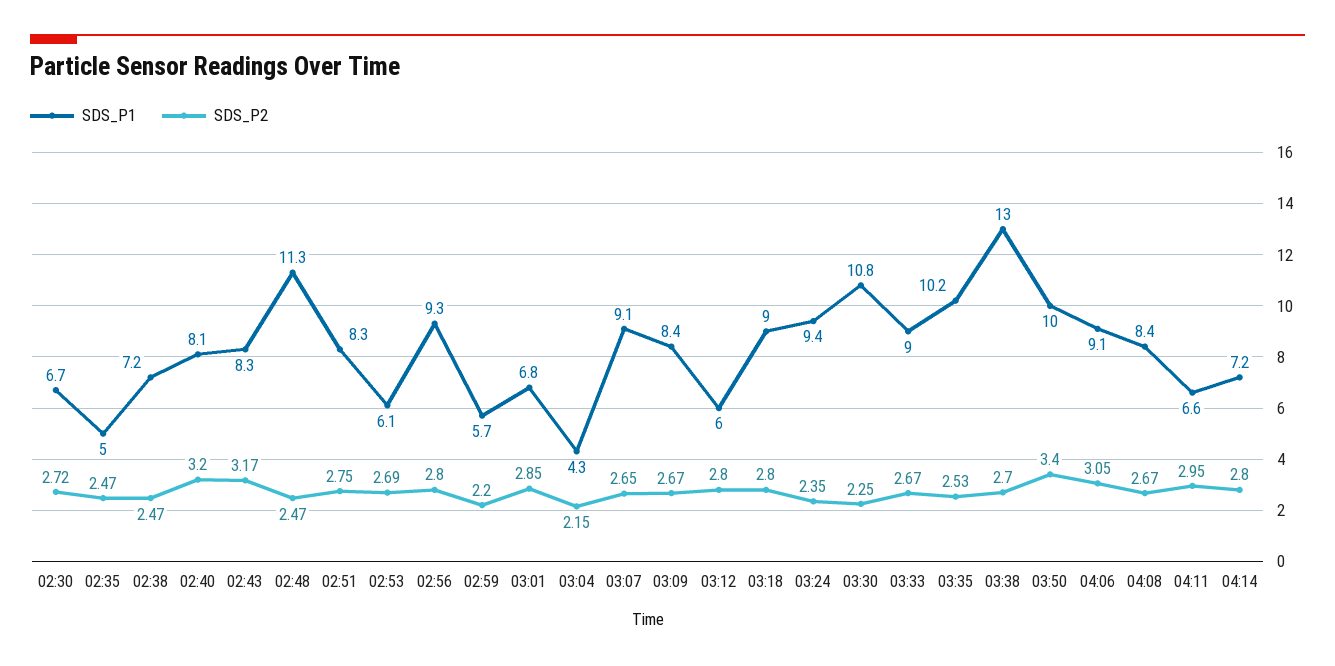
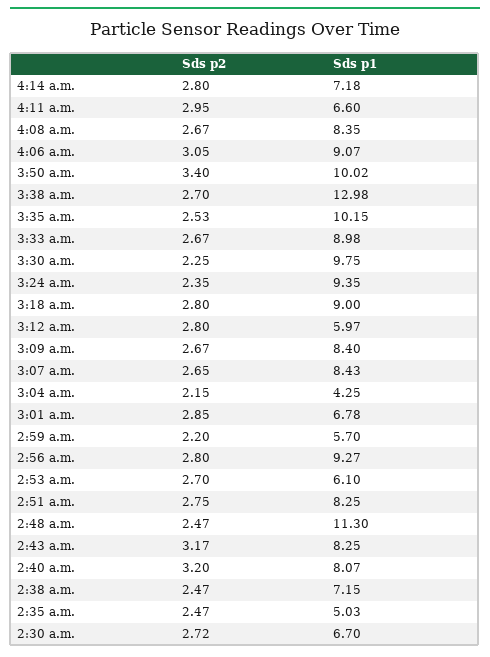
SDS_P2, 02:53: 2.69 -> 2.7
SDS_P1, 03:07: 9.1 -> 8.43
SDS_P1, 03:30: 10.8 -> 9.75

